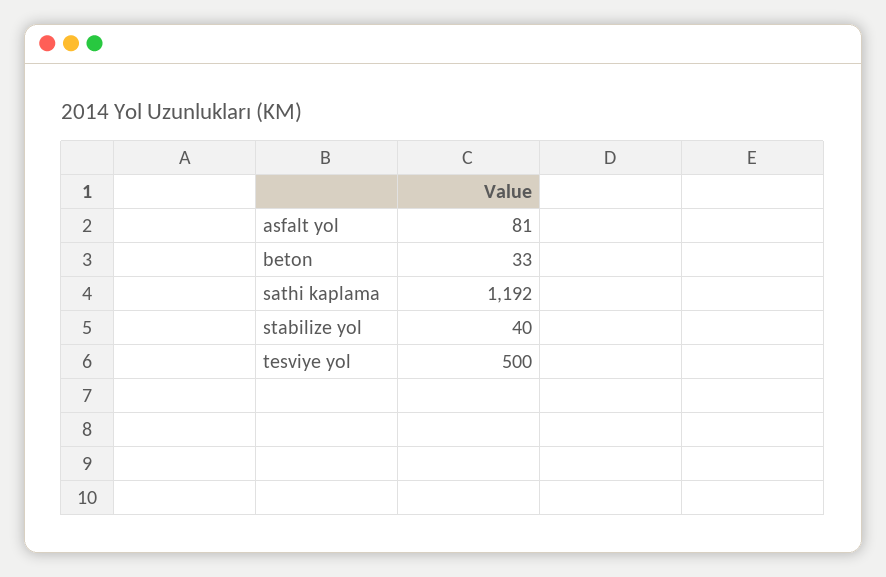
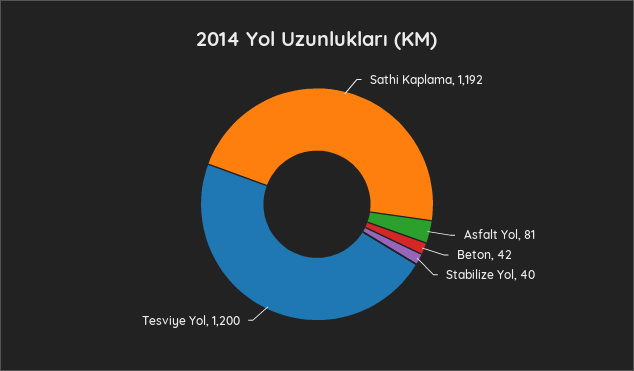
beton: 33 -> 42
tesviye yol: 500 -> 1200

